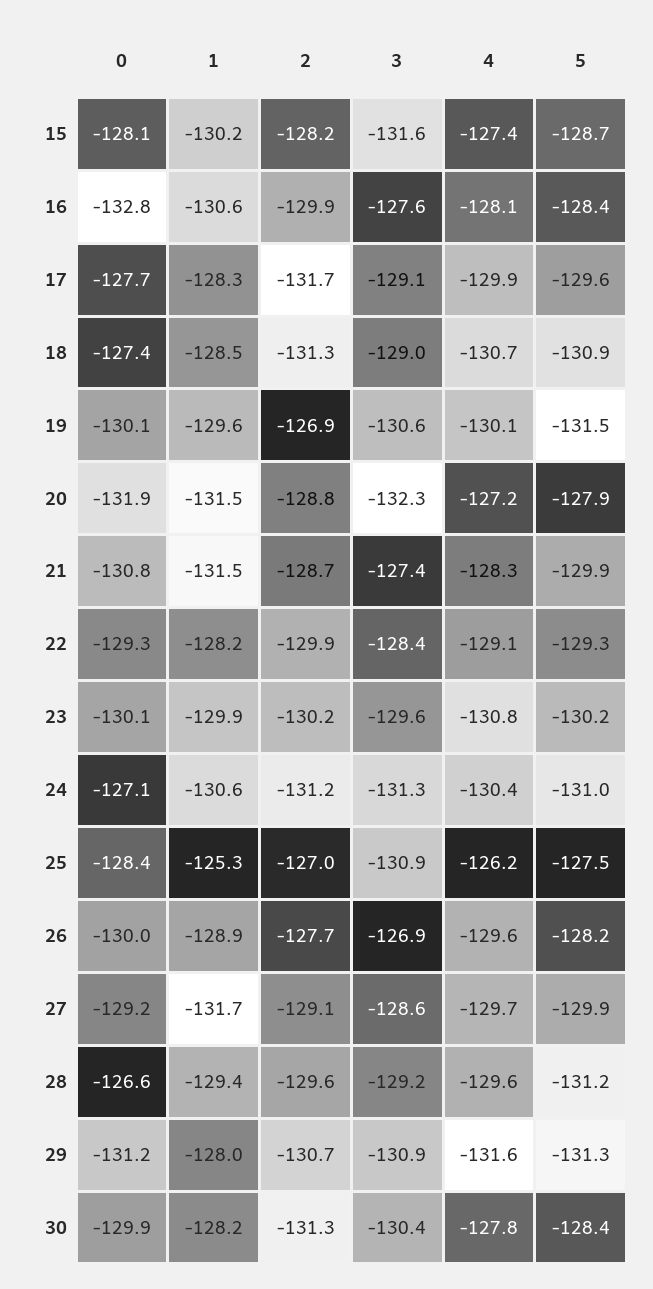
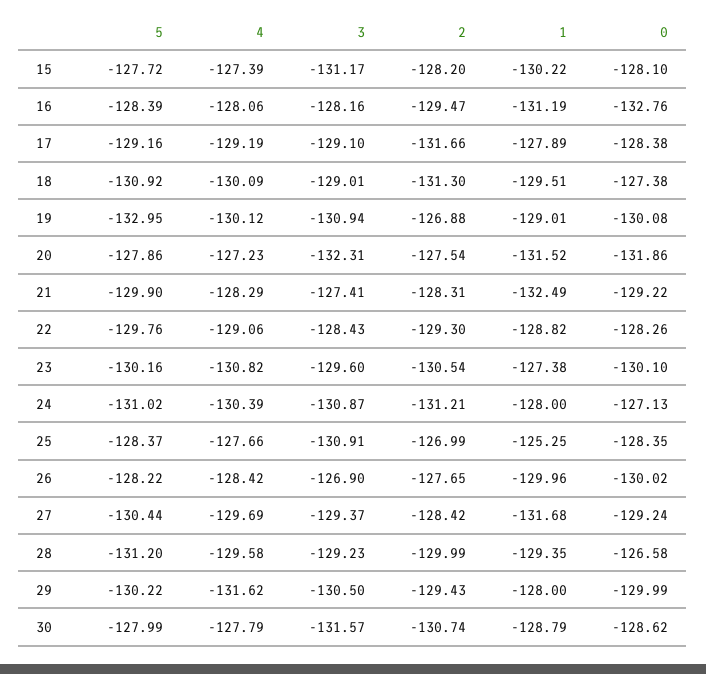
3, 15: -131.6 -> -131.17
5, 15: -128.7 -> -127.72
1, 16: -130.6 -> -131.19
2, 16: -129.9 -> -129.47
3, 16: -127.6 -> -128.16
0, 17: -127.7 -> -128.38
1, 17: -128.3 -> -127.89
4, 17: -129.9 -> -129.19
5, 17: -129.6 -> -129.16
1, 18: -128.5 -> -129.51
4, 18: -130.7 -> -130.09
1, 19: -129.6 -> -129.01
3, 19: -130.6 -> -130.94
5, 19: -131.5 -> -132.95
2, 20: -128.8 -> -127.54
0, 21: -130.8 -> -129.22
1, 21: -131.5 -> -132.49
2, 21: -128.7 -> -128.31
0, 22: -129.3 -> -128.26
1, 22: -128.2 -> -128.82
2, 22: -129.9 -> -129.3
5, 22: -129.3 -> -129.76
1, 23: -129.9 -> -127.38
2, 23: -130.2 -> -130.54
1, 24: -130.6 -> -128
3, 24: -131.3 -> -130.87
4, 25: -126.2 -> -127.66
5, 25: -127.5 -> -128.37
1, 26: -128.9 -> -129.96
4, 26: -129.6 -> -128.42
2, 27: -129.1 -> -128.42
3, 27: -128.6 -> -129.37
5, 27: -129.9 -> -130.44
2, 28: -129.6 -> -129.99
0, 29: -131.2 -> -129.99
2, 29: -130.7 -> -129.43
3, 29: -130.9 -> -130.5
5, 29: -131.3 -> -130.22
0, 30: -129.9 -> -128.62
1, 30: -128.2 -> -128.79
2, 30: -131.3 -> -130.74
3, 30: -130.4 -> -131.57
5, 30: -128.4 -> -127.99

